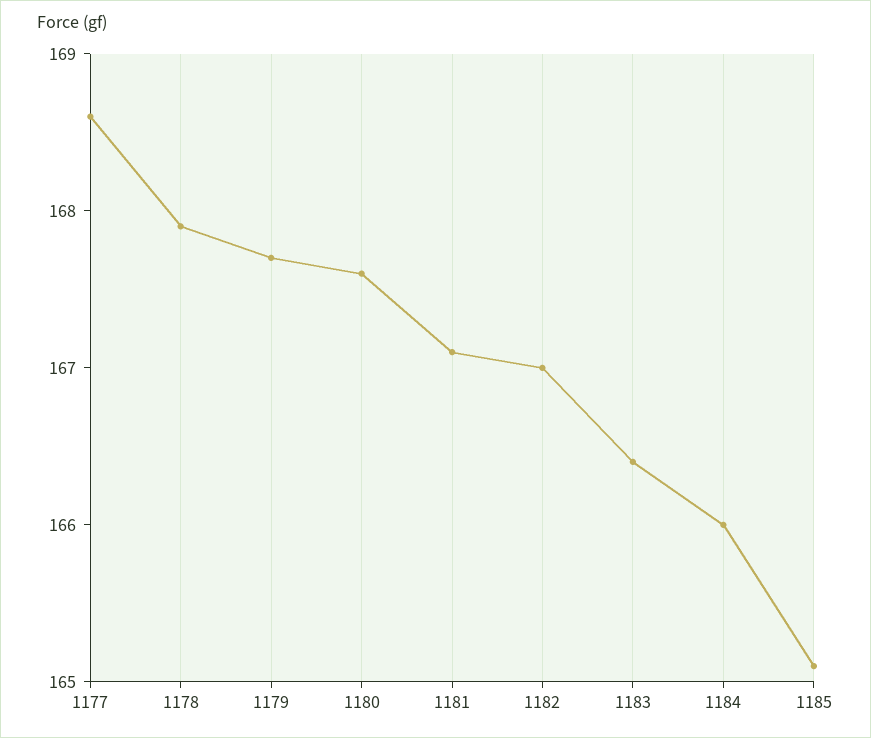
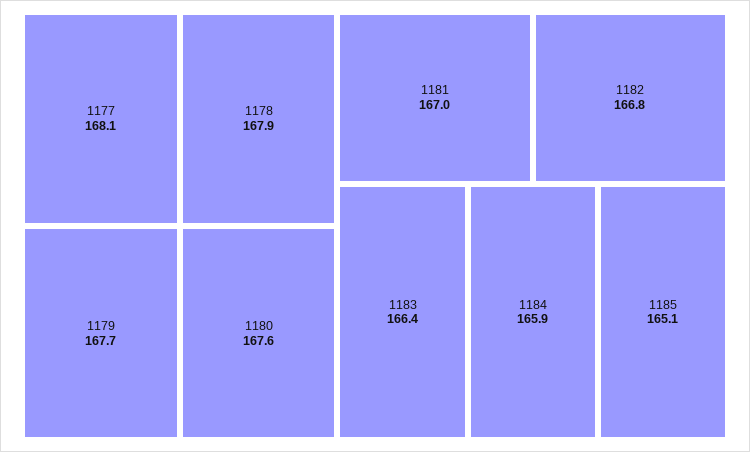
1177: 168.6 -> 168.1
1181: 167.1 -> 167
1182: 167 -> 166.8
1184: 166 -> 165.9

